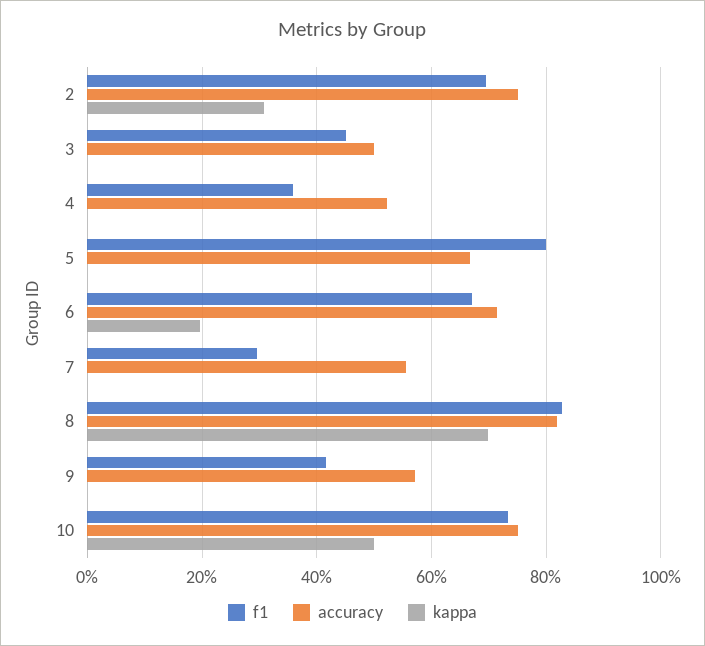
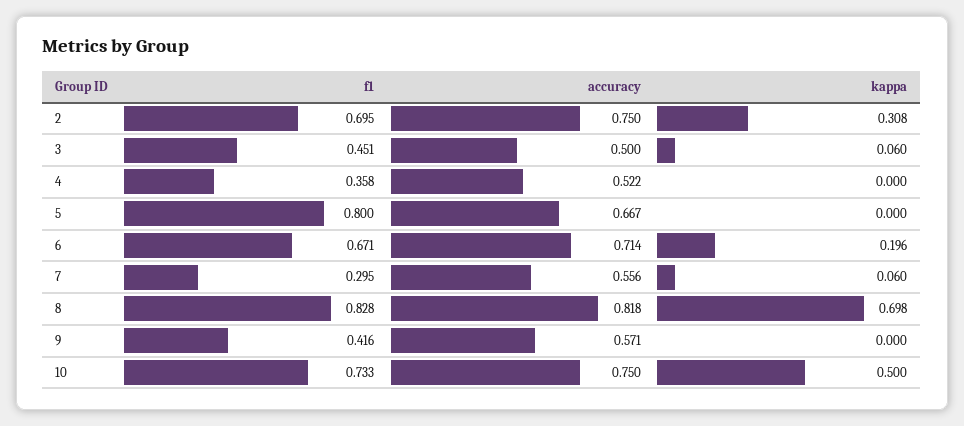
kappa, 3: 0 -> 0.06
kappa, 7: 0 -> 0.06

